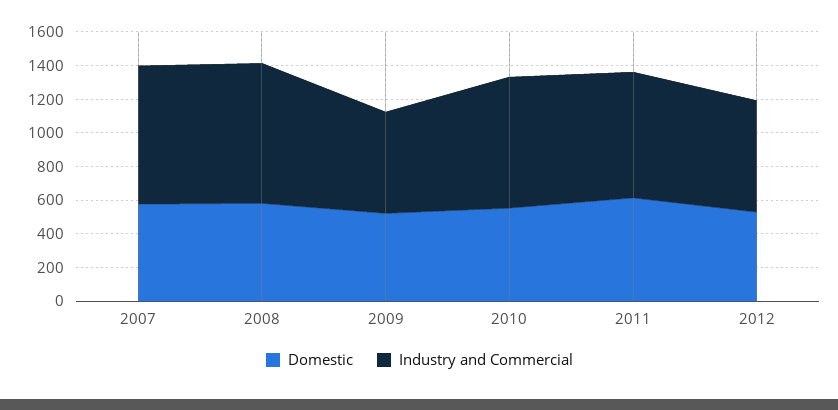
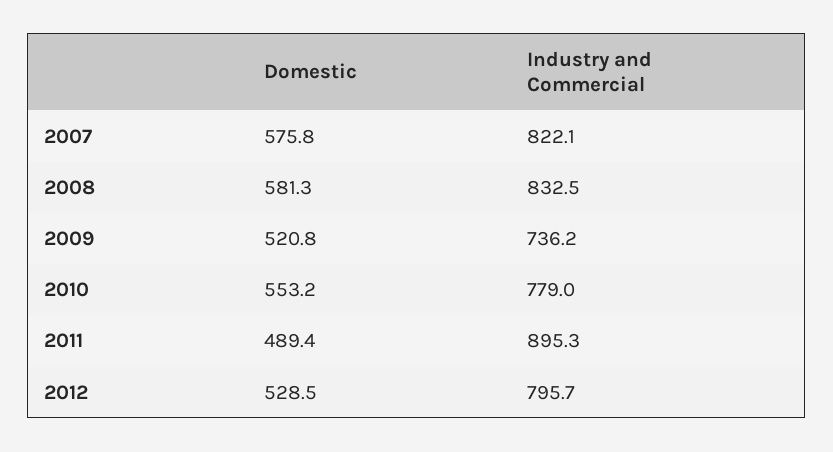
Industry and Commercial, 2009: 600 -> 736.2
Domestic, 2011: 600 -> 489.4
Industry and Commercial, 2011: 750 -> 895.3
Industry and Commercial, 2012: 650 -> 795.7

